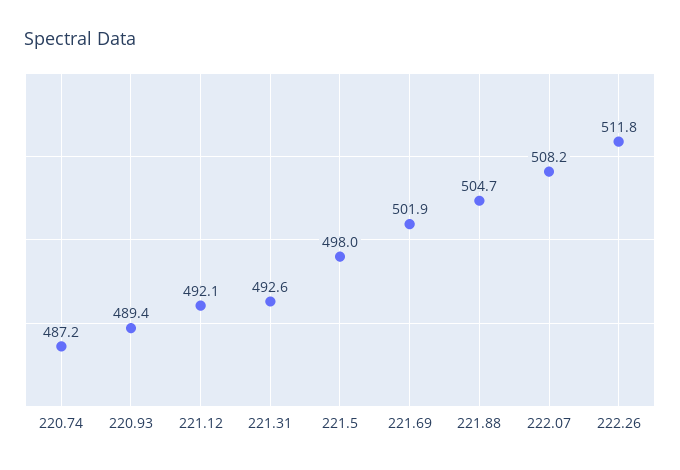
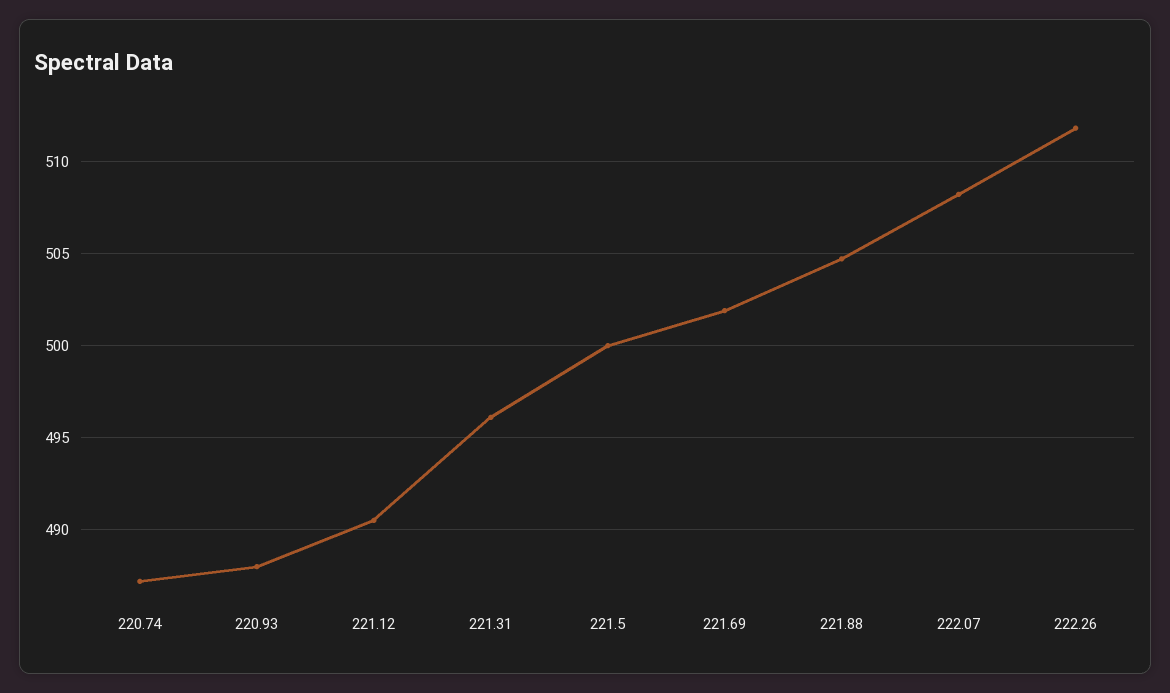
220.93: 489.4 -> 488
221.12: 492.1 -> 490.5
221.31: 492.6 -> 496
221.5: 498 -> 500

